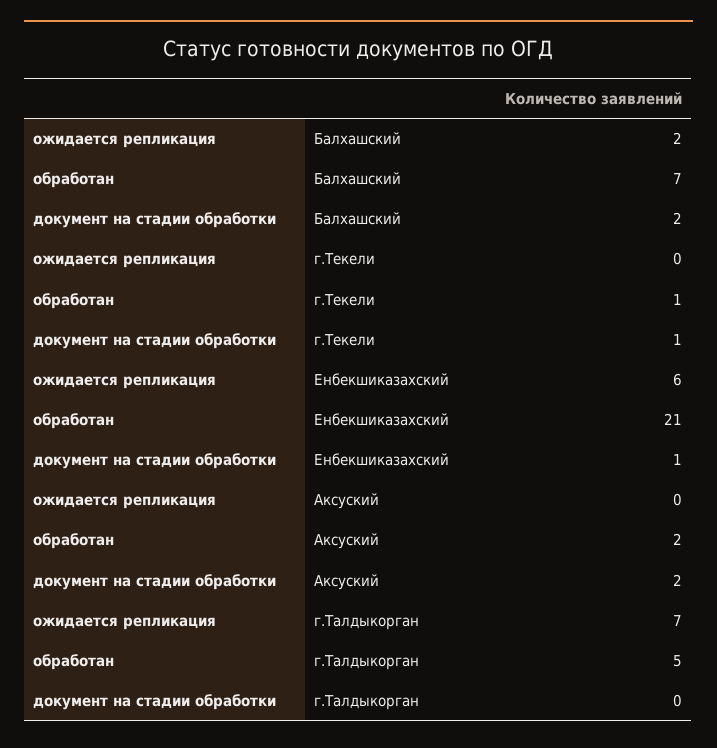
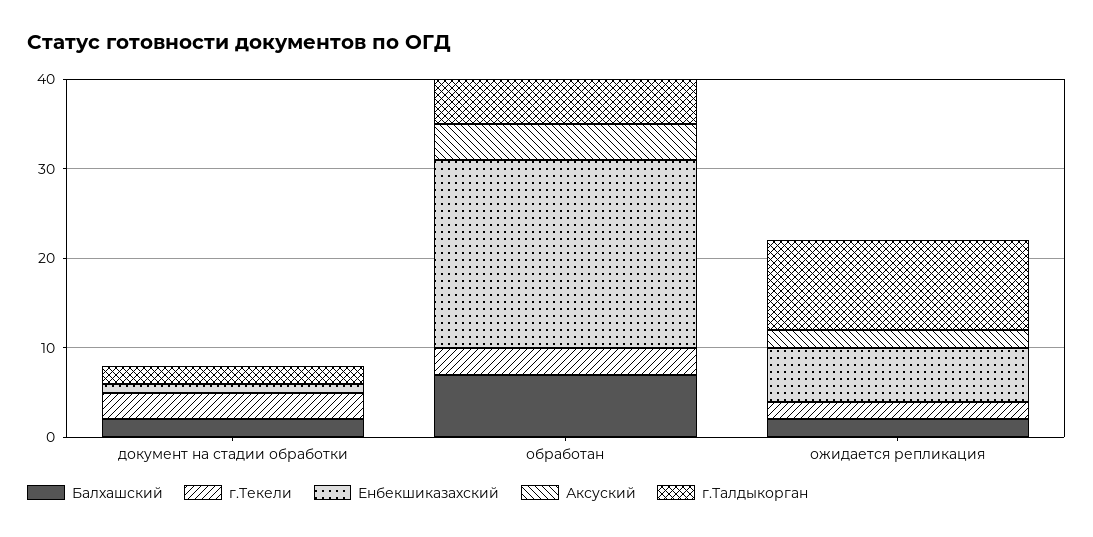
г.Текели, ожидается репликация: 0 -> 2
г.Текели, обработан: 1 -> 3
г.Текели, документ на стадии обработки: 1 -> 3
Аксуский, ожидается репликация: 0 -> 2
Аксуский, обработан: 2 -> 4
Аксуский, документ на стадии обработки: 2 -> 0
г.Талдыкорган, ожидается репликация: 7 -> 10
г.Талдыкорган, документ на стадии обработки: 0 -> 2

